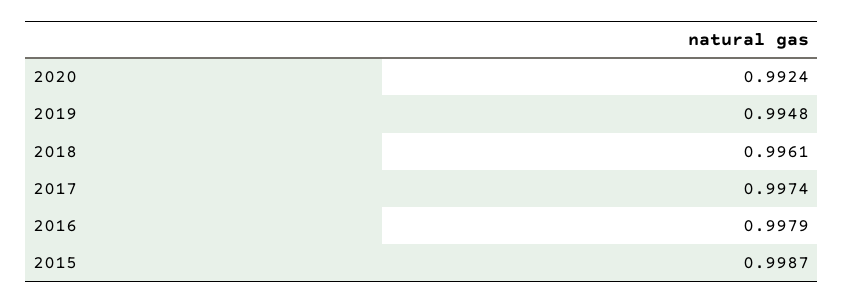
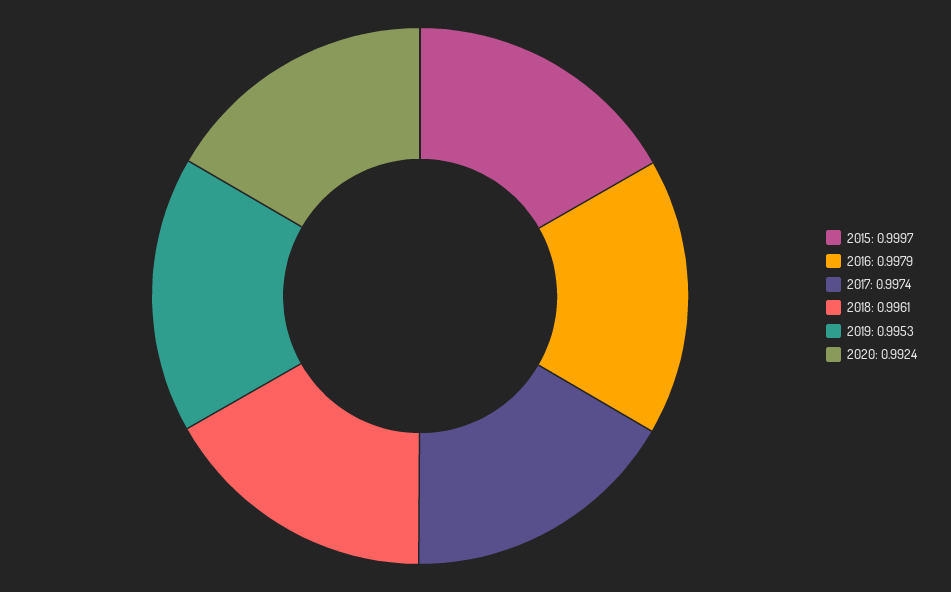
2019: 0.9948 -> 0.9953
2015: 0.9987 -> 0.9997

